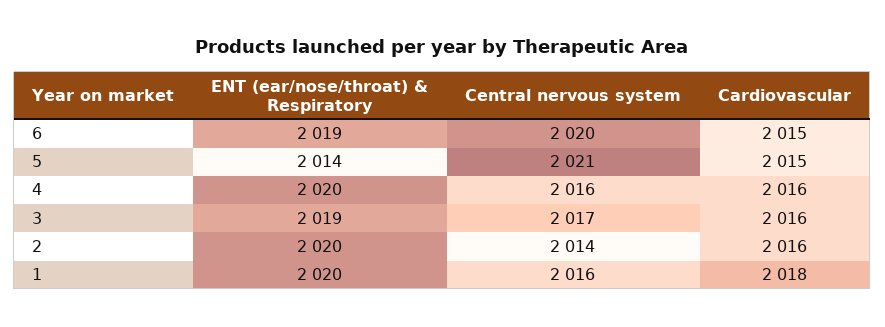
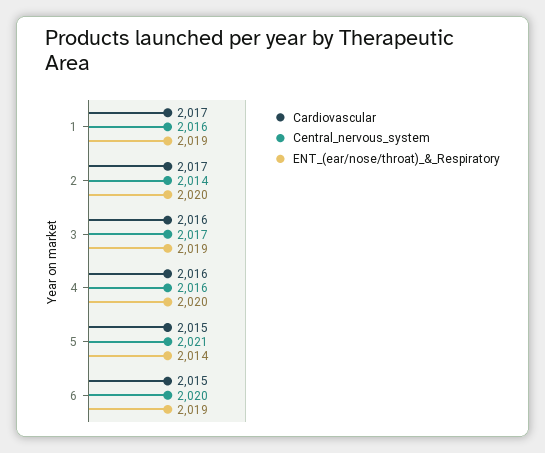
Cardiovascular, 2: 2016 -> 2017
ENT (ear/nose/throat) & Respiratory, 1: 2020 -> 2019
Cardiovascular, 1: 2018 -> 2017

